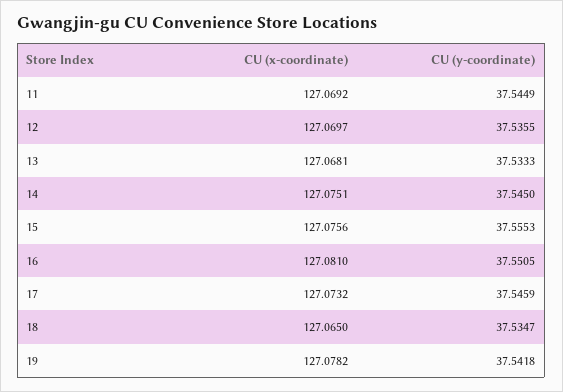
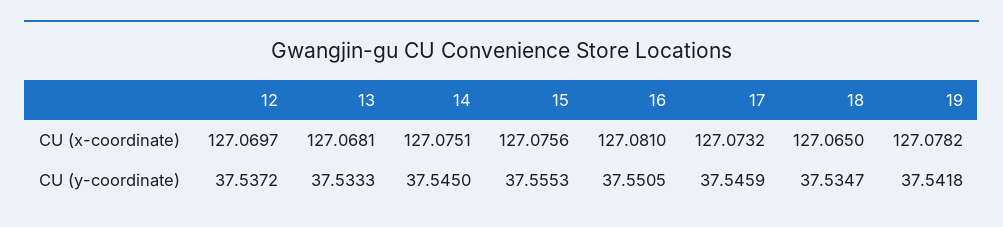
CU (x-coordinate), 11: 127.0692 -> none
CU (y-coordinate), 11: 37.5449 -> none
CU (y-coordinate), 12: 37.5355 -> 37.5372

